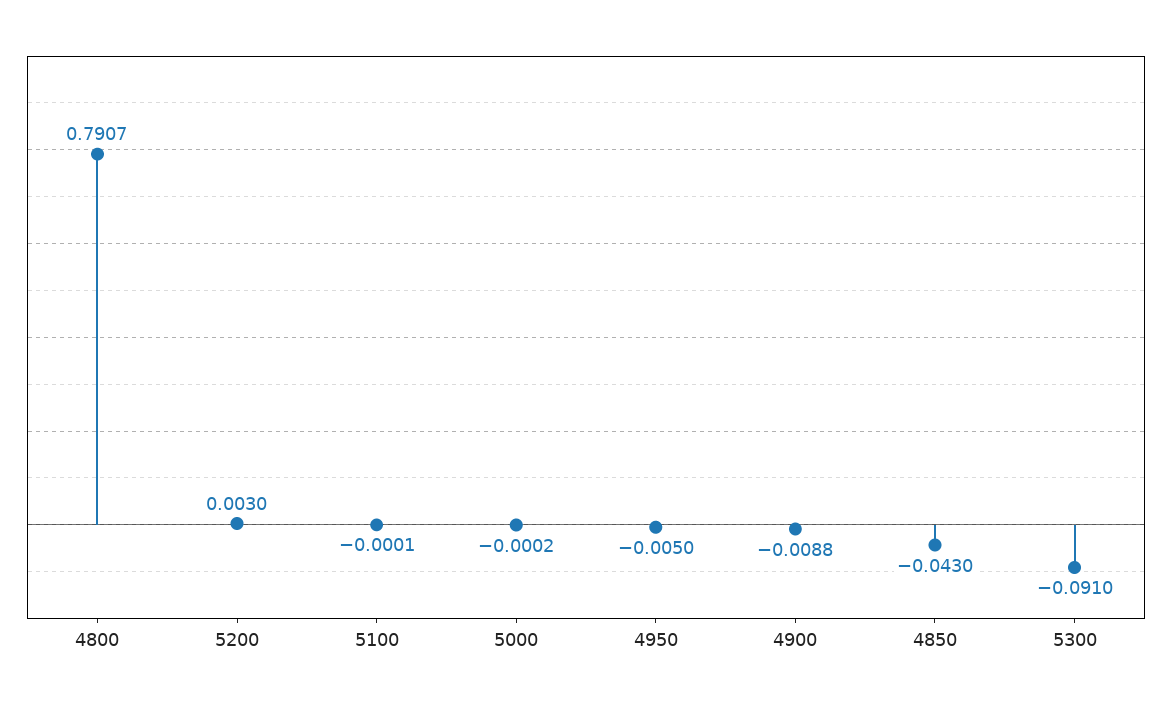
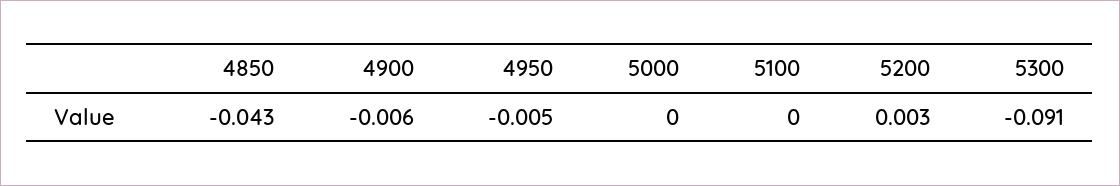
4800: 0.7907 -> none
4900: -0.0088 -> -0.006

